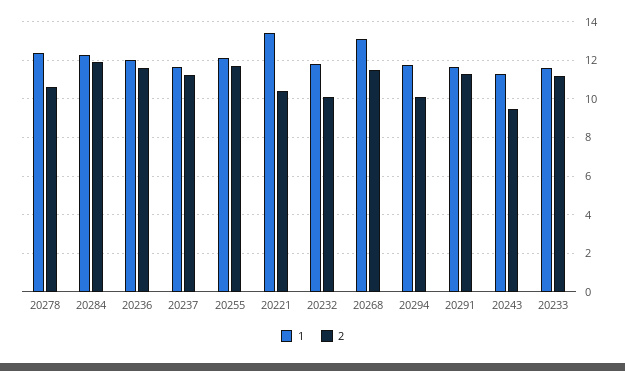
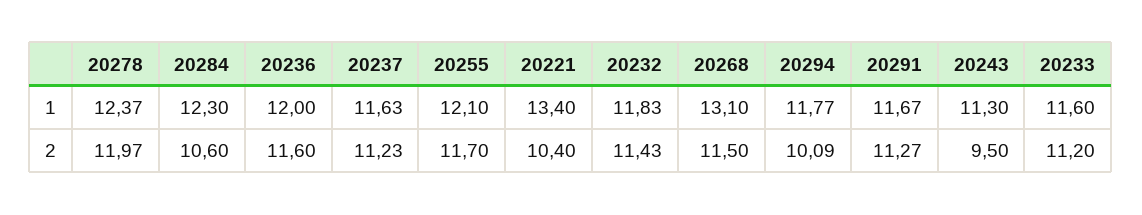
2, 20278: 10.5 -> 11.97
2, 20284: 12 -> 10.6
2, 20232: 10 -> 11.43

